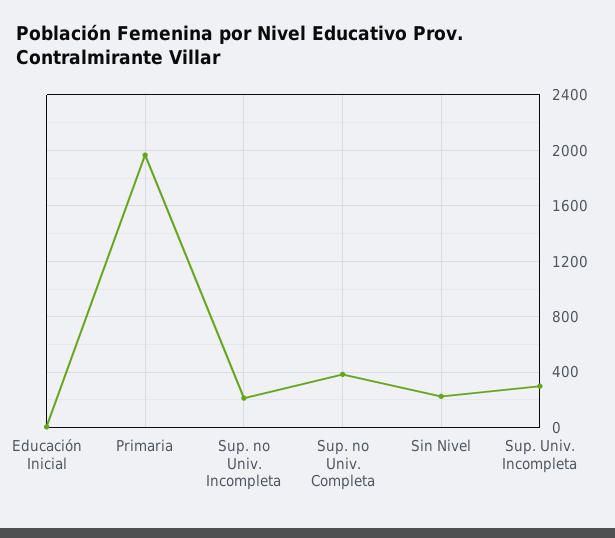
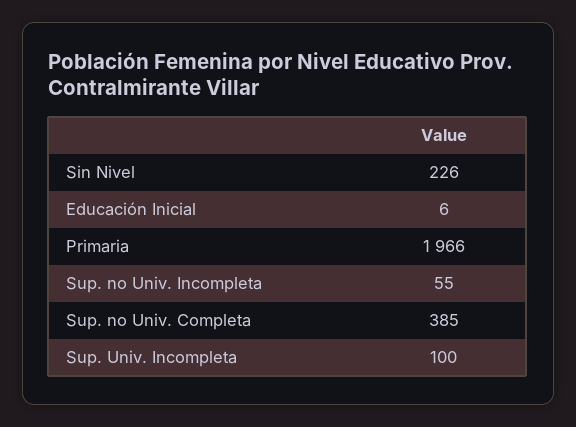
Sup. no Univ. Incompleta: 200 -> 55
Sup. Univ. Incompleta: 300 -> 100

